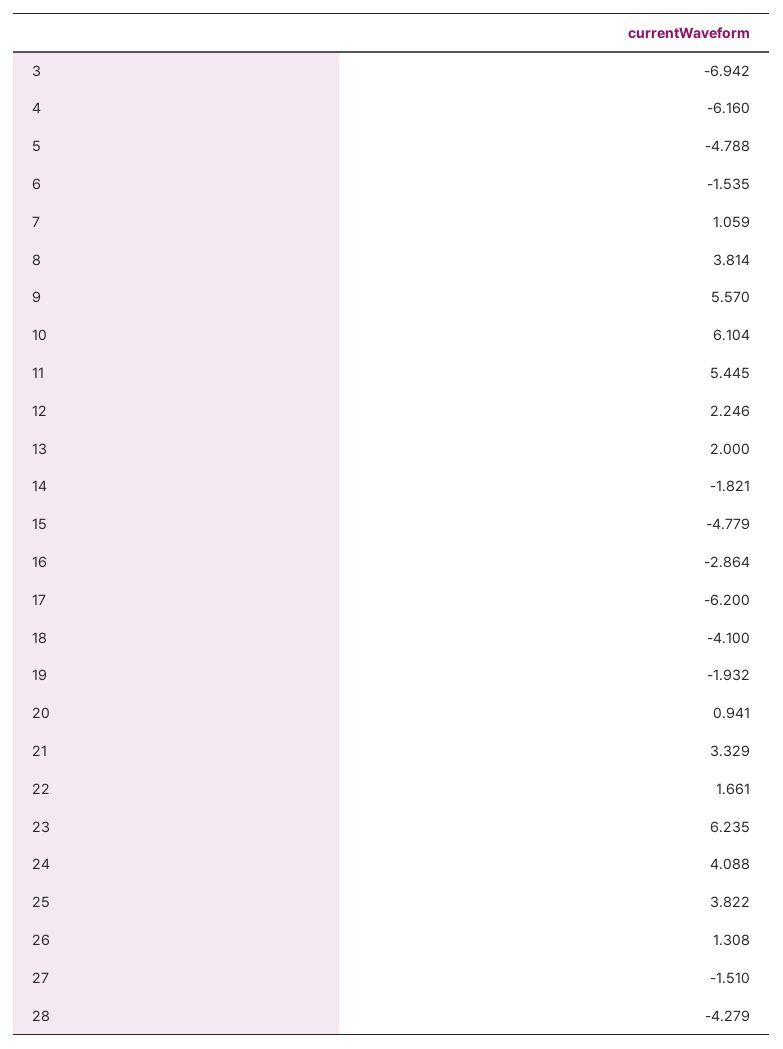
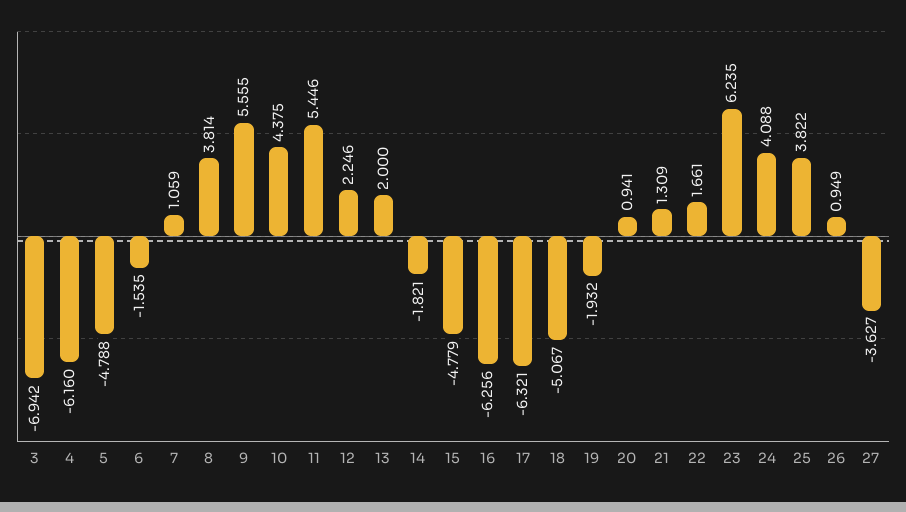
9: 5.57 -> 5.555
10: 6.104 -> 4.375
11: 5.445 -> 5.446
16: -2.864 -> -6.256
17: -6.2 -> -6.321
18: -4.1 -> -5.067
21: 3.329 -> 1.309
26: 1.308 -> 0.949
27: -1.51 -> -3.627
28: -4.279 -> none

